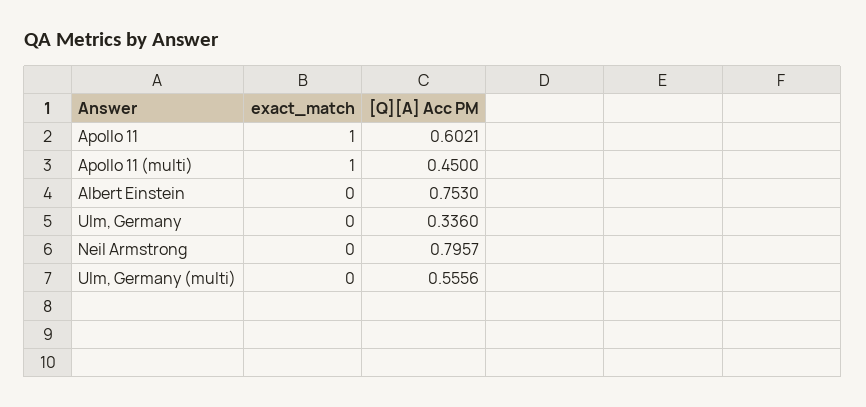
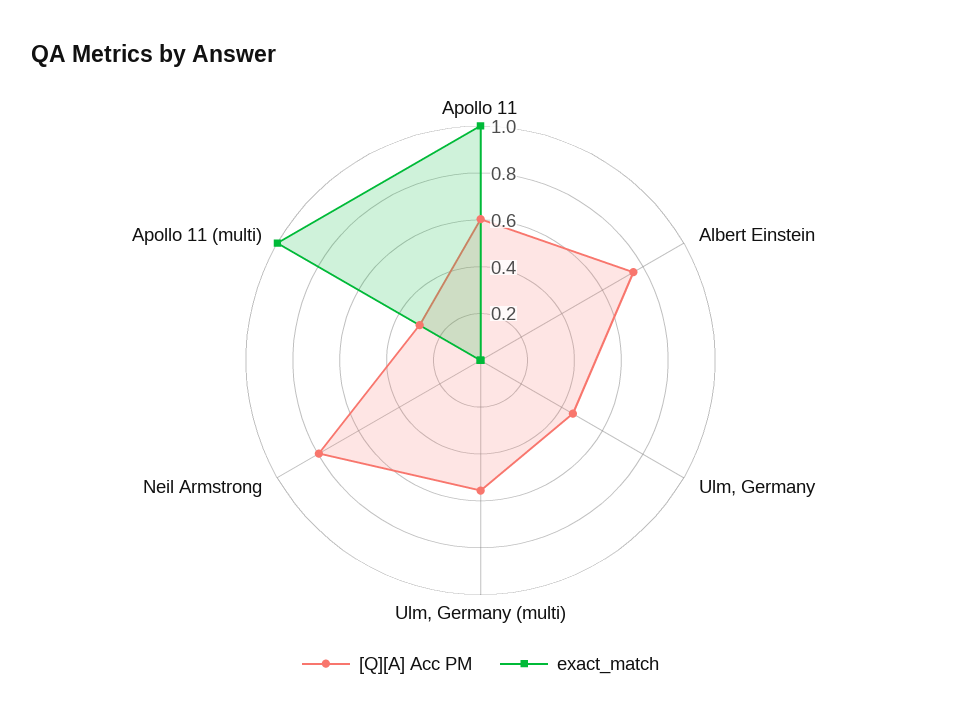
[Q][A] Acc PM, Apollo 11 (multi): 0.45 -> 0.3
[Q][A] Acc PM, Ulm, Germany: 0.336 -> 0.45

